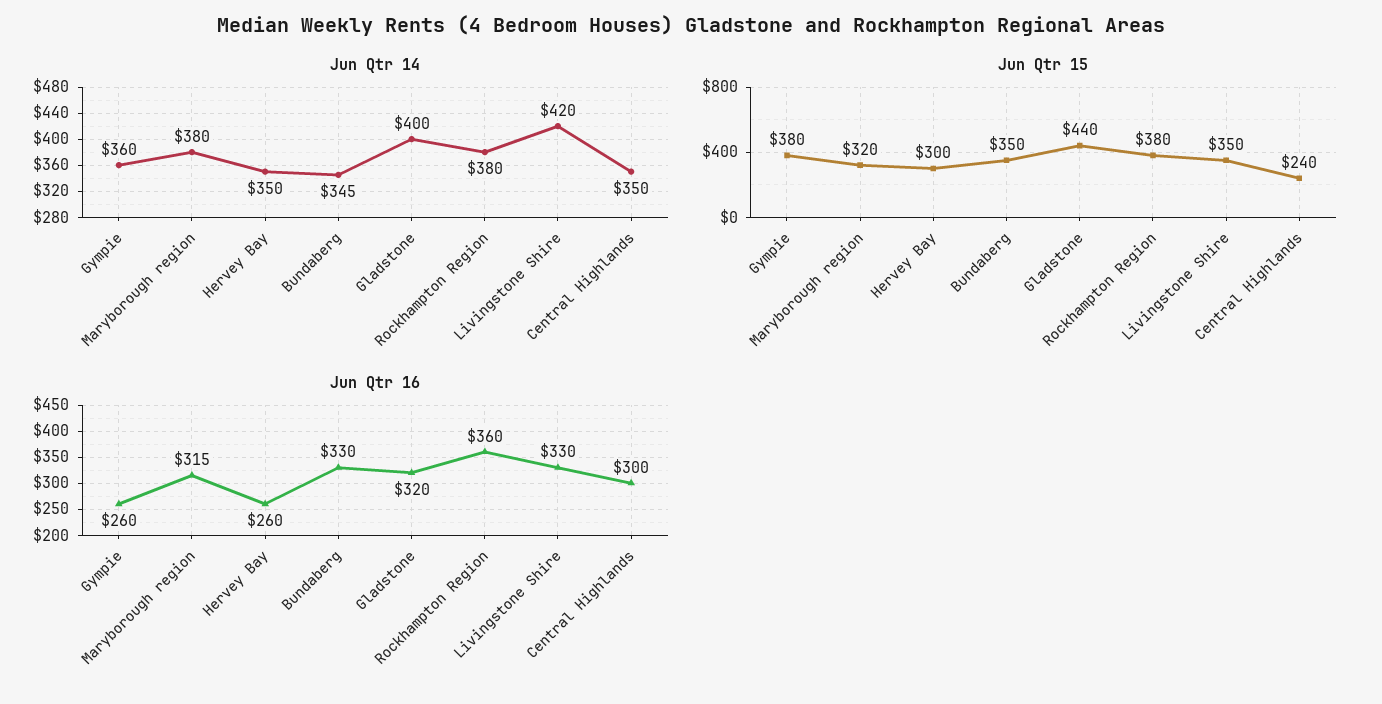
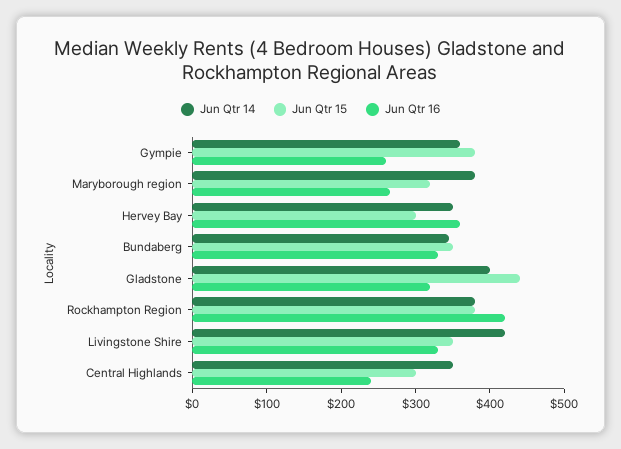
Jun Qtr 15, Central Highlands: 240 -> 300
Jun Qtr 16, Maryborough region: 315 -> 260
Jun Qtr 16, Hervey Bay: 260 -> 360
Jun Qtr 16, Rockhampton Region: 360 -> 420
Jun Qtr 16, Central Highlands: 300 -> 240

